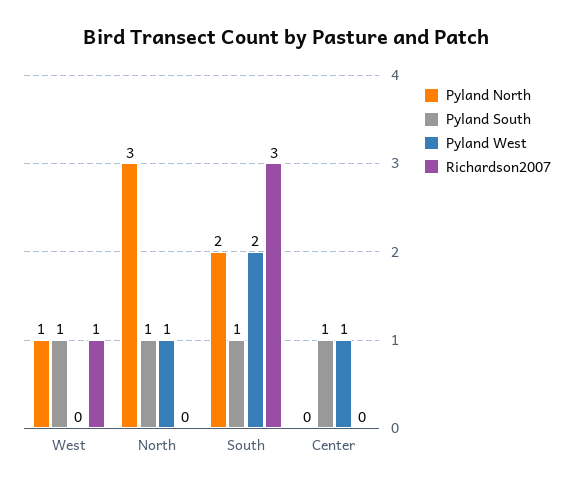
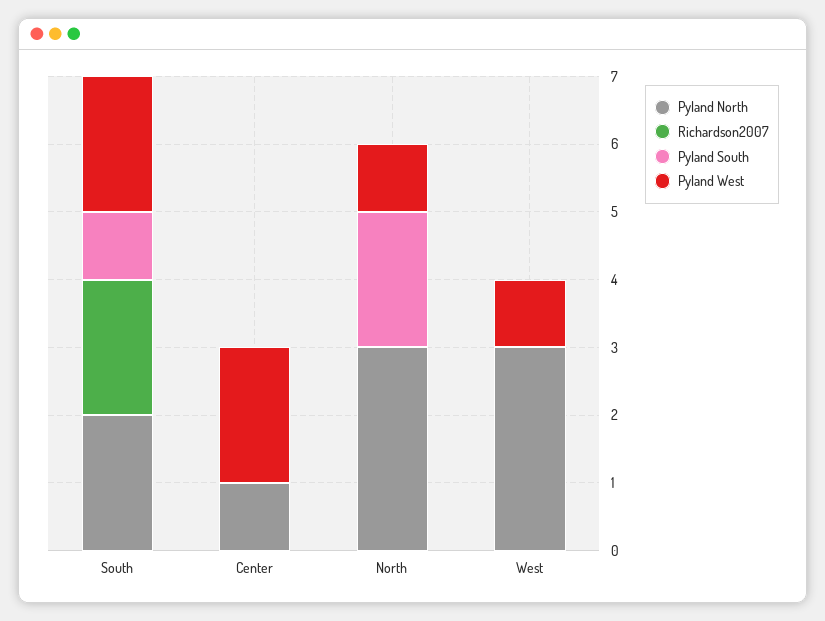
Pyland North, West: 1 -> 3
Pyland South, West: 1 -> 0
Pyland West, West: 0 -> 1
Richardson2007, West: 1 -> 0
Pyland South, North: 1 -> 2
Richardson2007, South: 3 -> 2
Pyland North, Center: 0 -> 1
Pyland South, Center: 1 -> 0
Pyland West, Center: 1 -> 2

